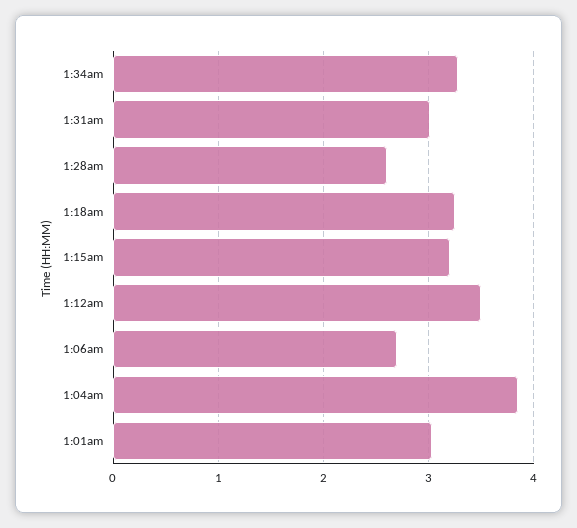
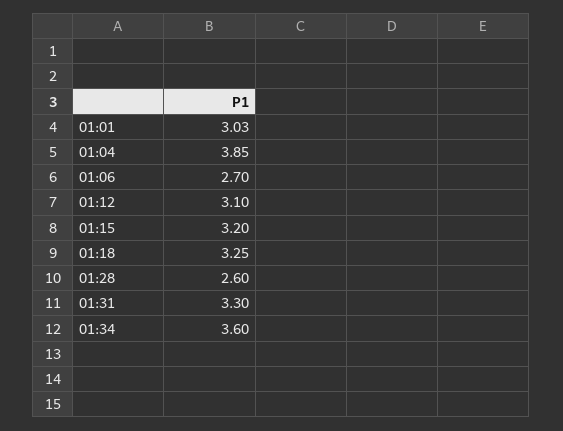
1:34am: 3.3 -> 3.6
1:31am: 3 -> 3.3
1:12am: 3.5 -> 3.1

